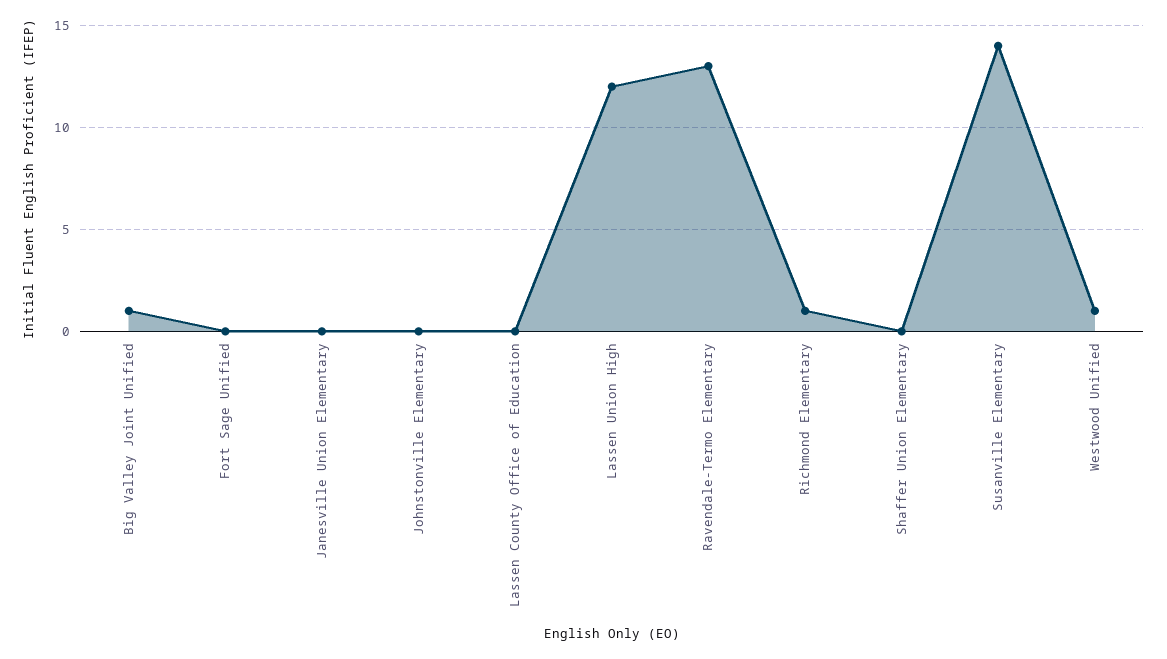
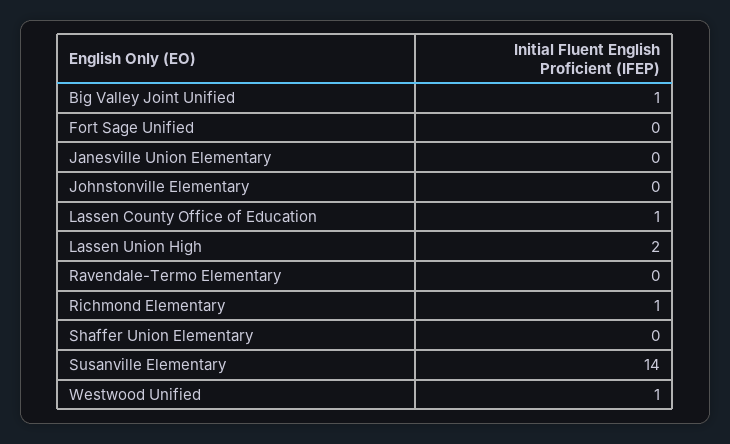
Lassen County Office of Education: 0 -> 1
Lassen Union High: 12 -> 2
Ravendale-Termo Elementary: 13 -> 0

